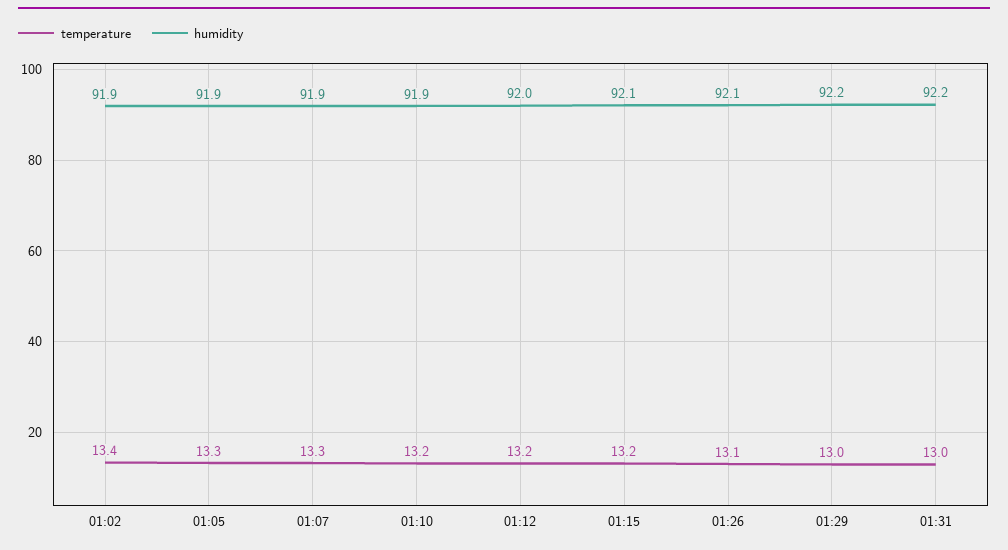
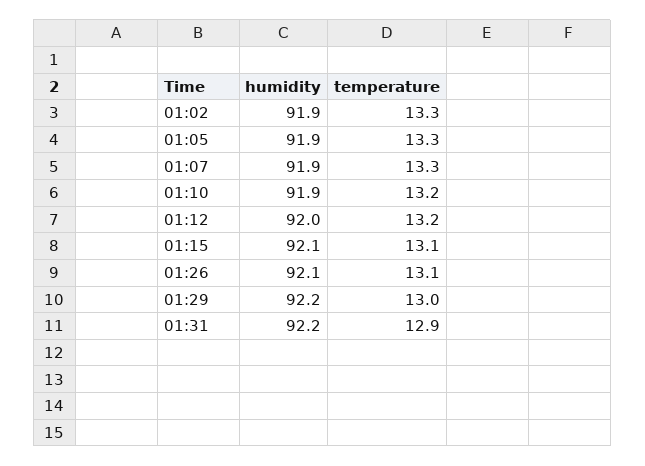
temperature, 01:02: 13.4 -> 13.3
temperature, 01:15: 13.2 -> 13.1
temperature, 01:31: 13 -> 12.9

